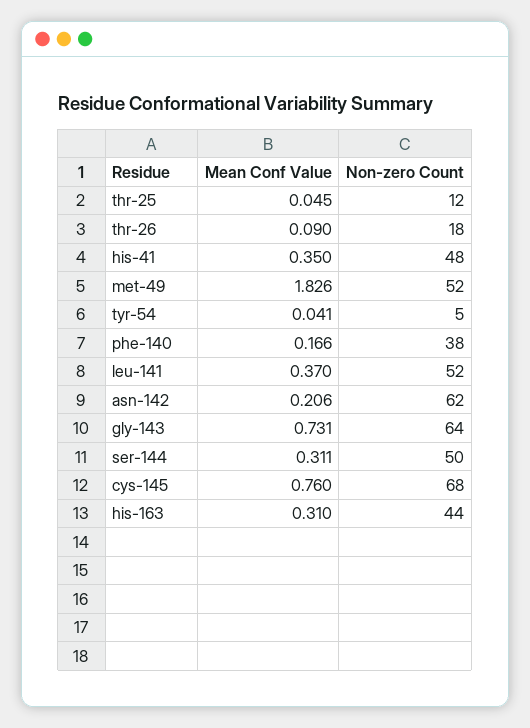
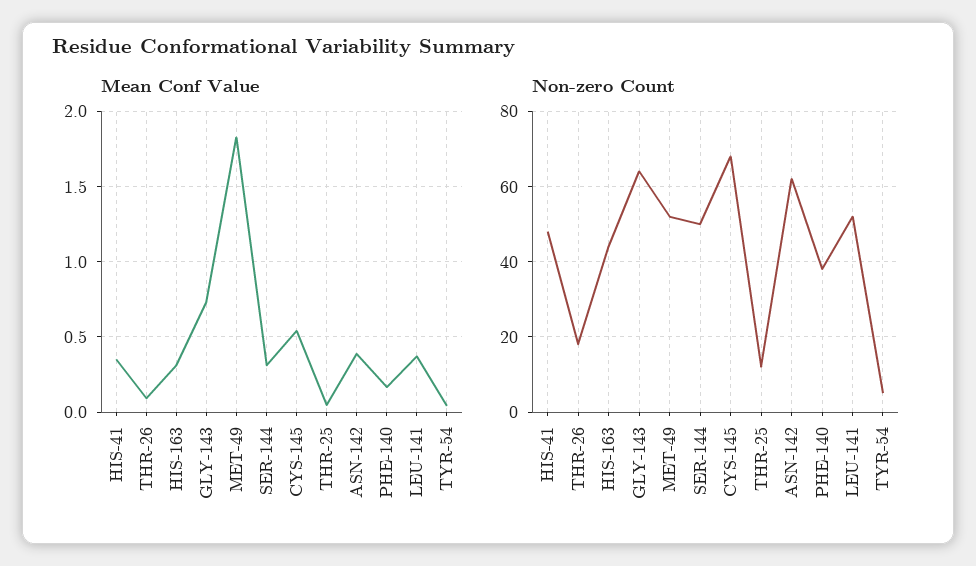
Mean Conf Value, asn-142: 0.206 -> 0.4
Mean Conf Value, cys-145: 0.76 -> 0.55

